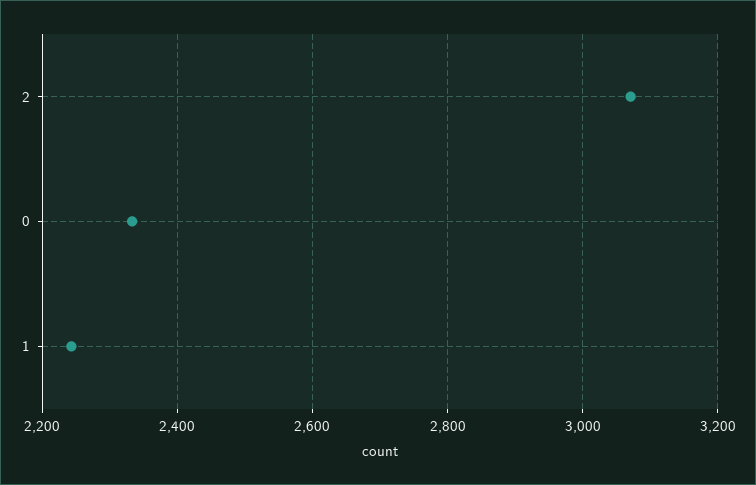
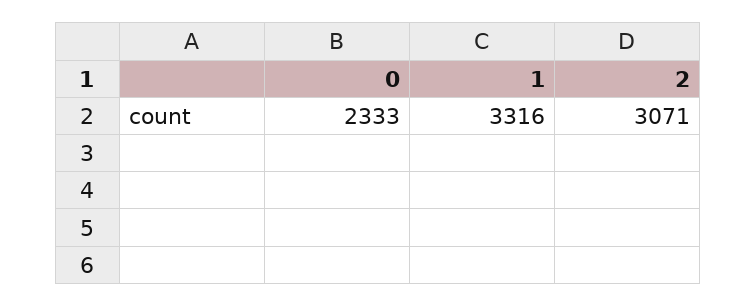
1: 2240 -> 3316

